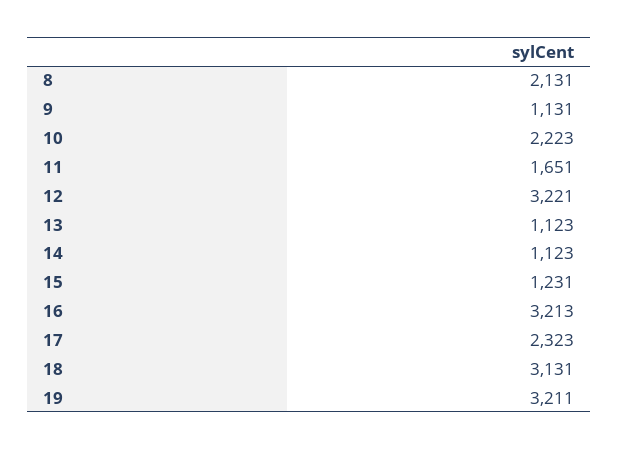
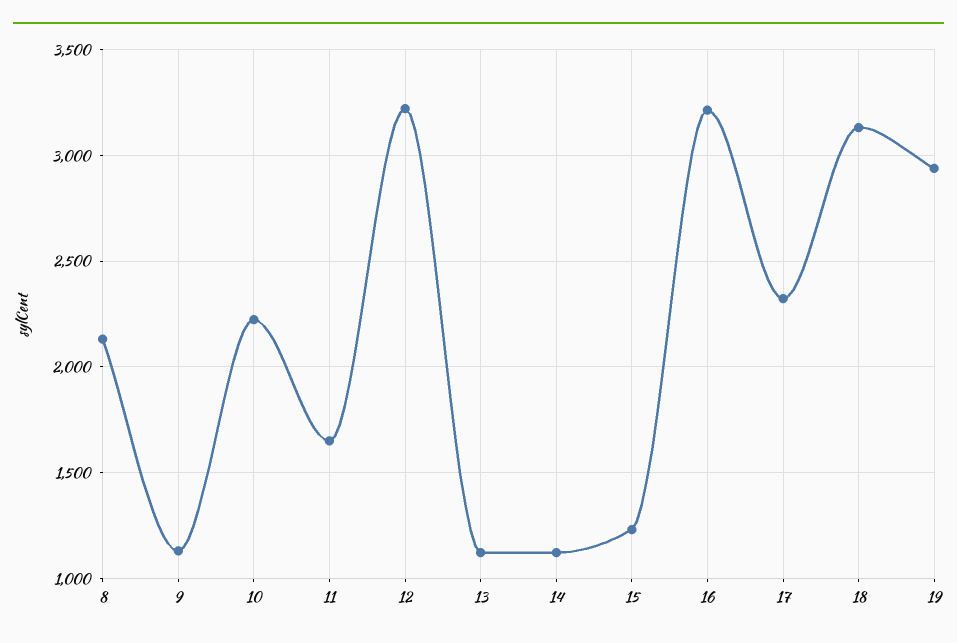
19: 3211 -> 2950

